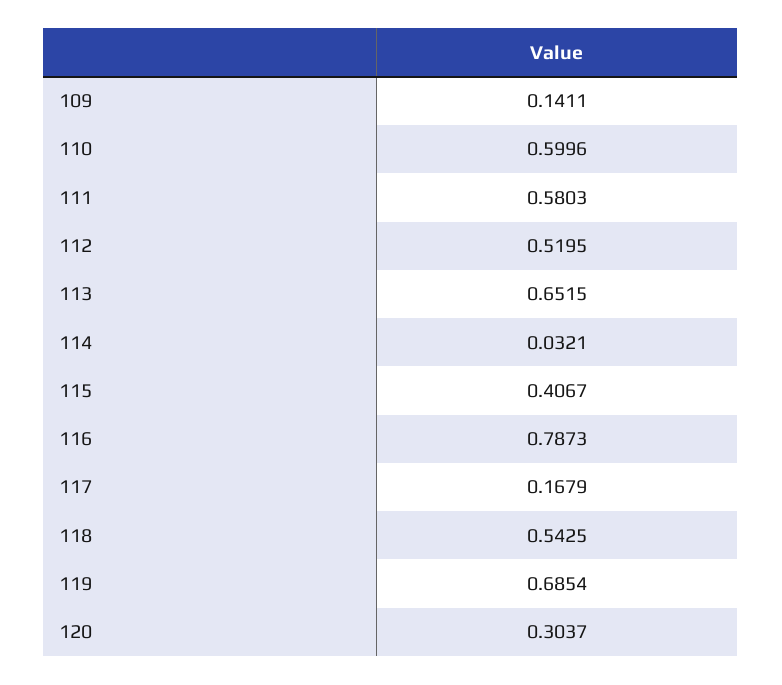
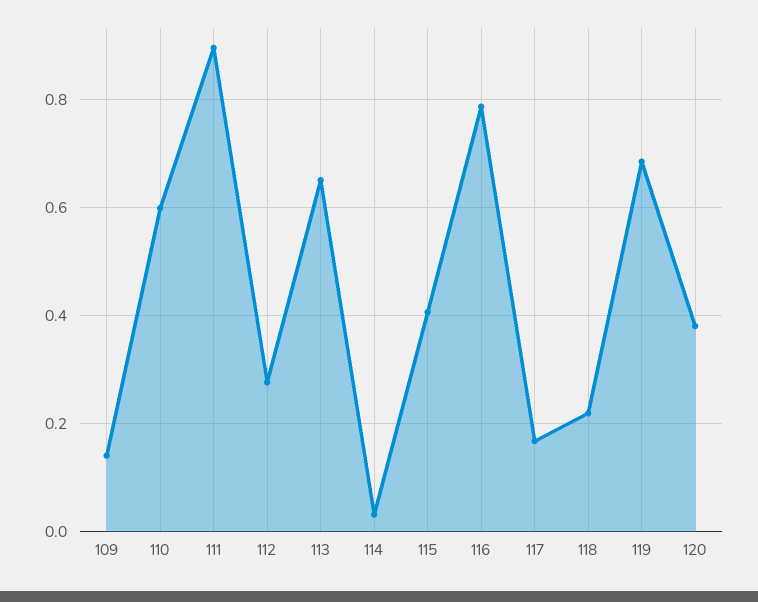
111: 0.5803 -> 0.9
112: 0.5195 -> 0.28
118: 0.5425 -> 0.22
120: 0.3037 -> 0.38

